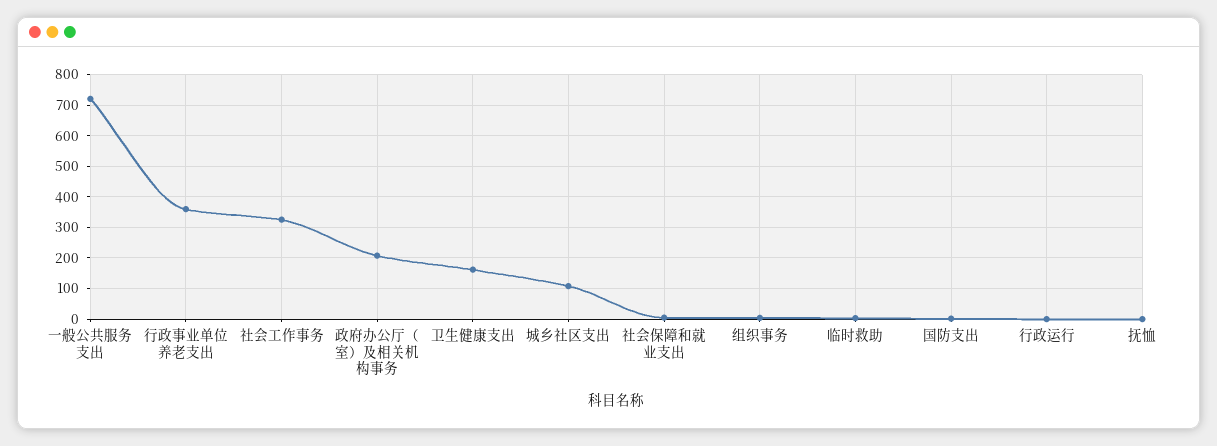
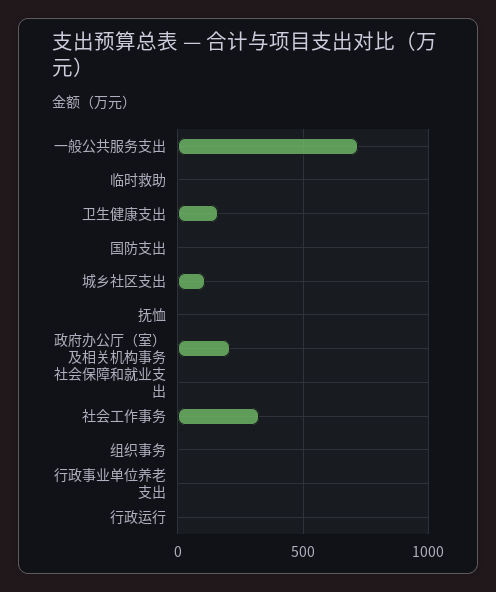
行政事业单位养老支出: 360 -> 0

